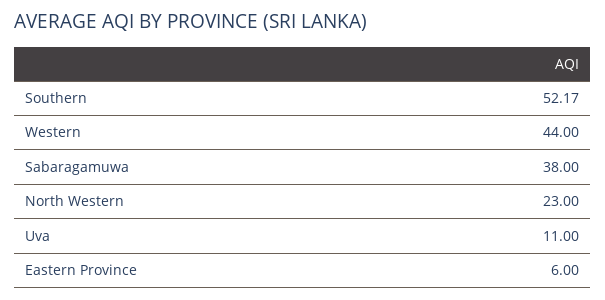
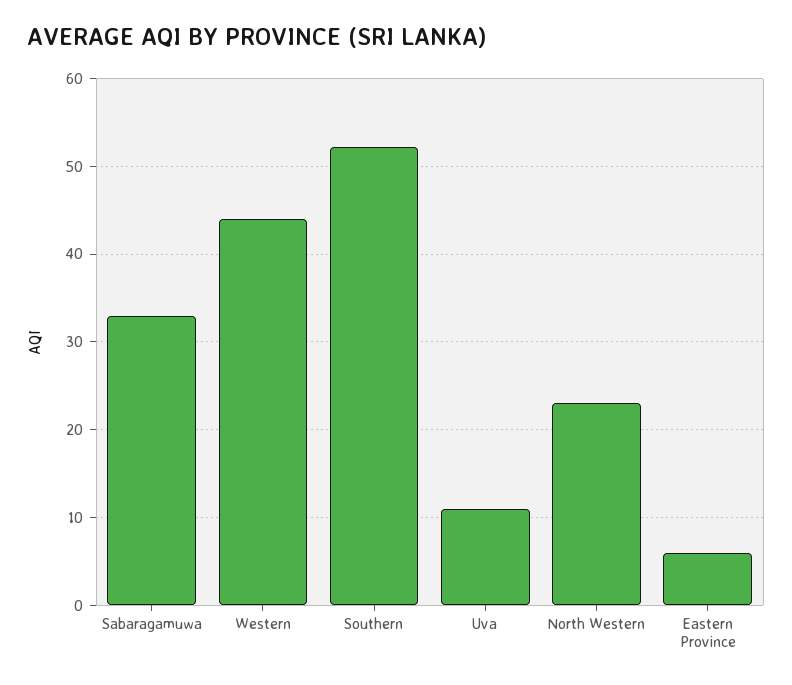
Sabaragamuwa: 38 -> 33

